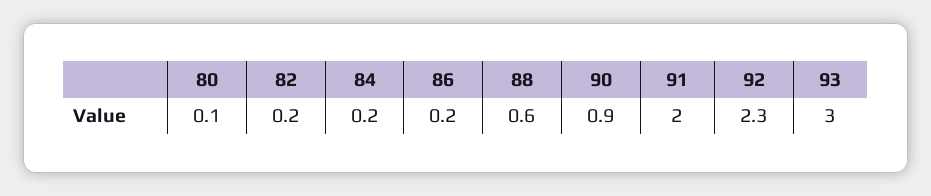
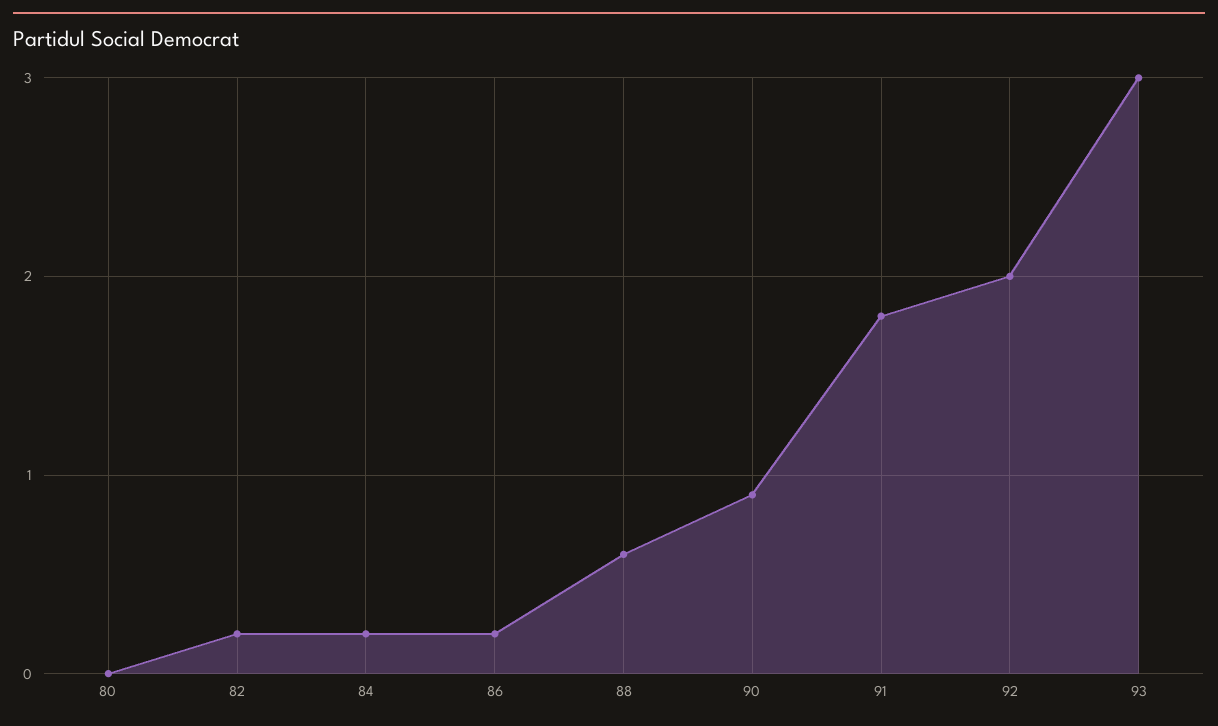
80: 0.1 -> 0
91: 2 -> 1.8
92: 2.3 -> 2

